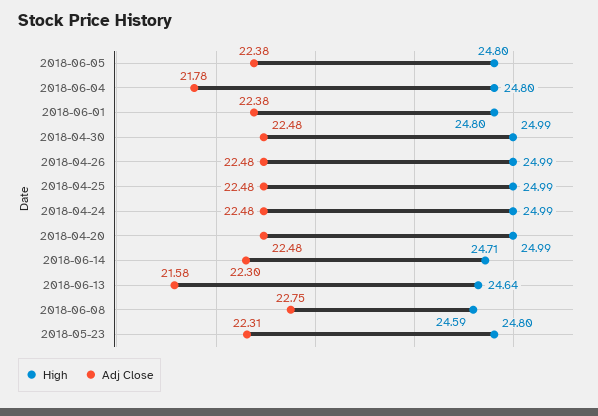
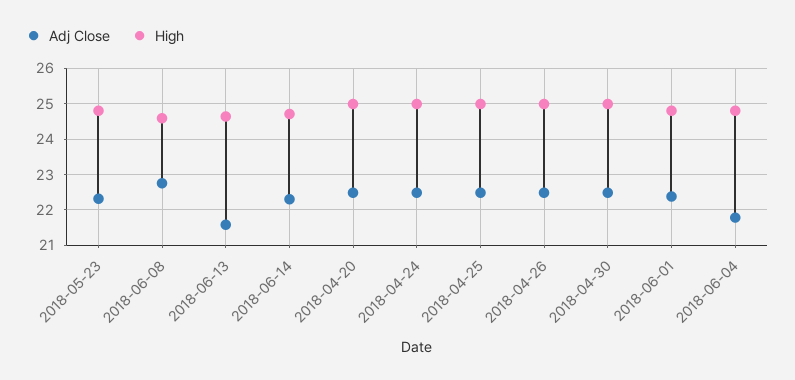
High, 2018-06-05: 24.8 -> none
Adj Close, 2018-06-05: 22.38 -> none

